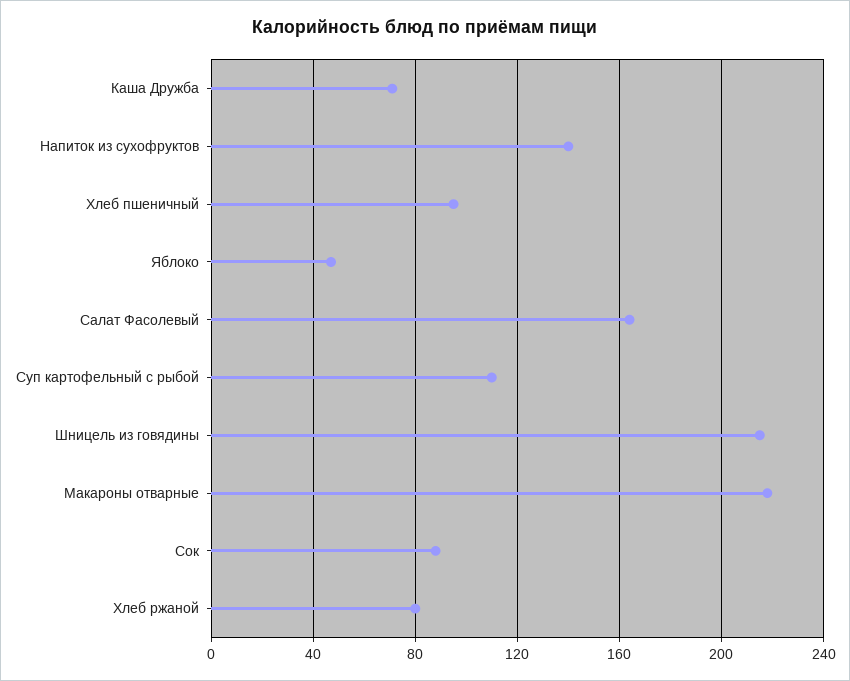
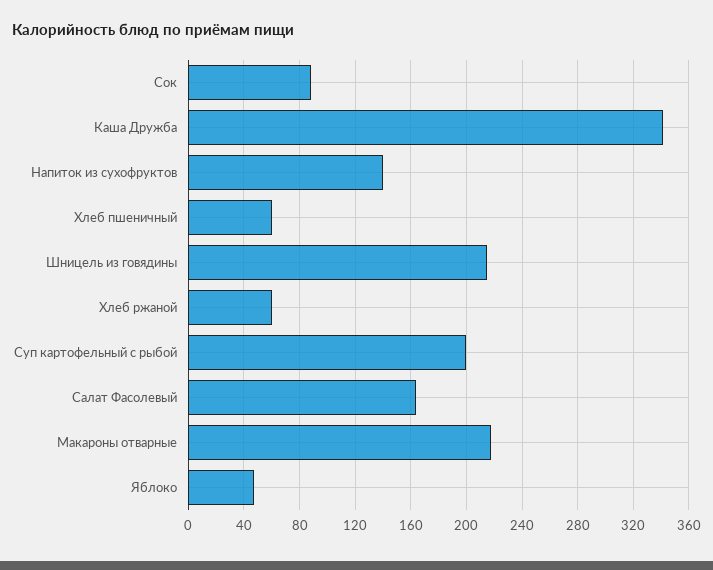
Каша Дружба: 70 -> 340
Хлеб пшеничный: 95 -> 60
Суп картофельный с рыбой: 110 -> 200
Хлеб ржаной: 80 -> 60

